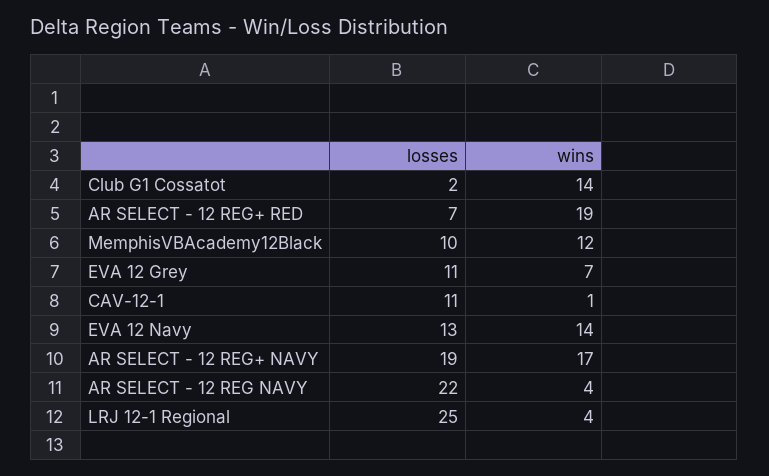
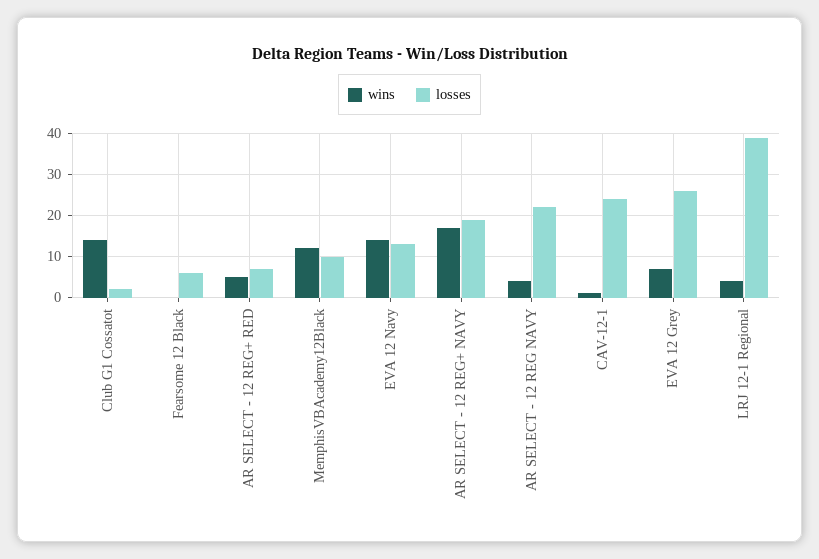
wins, AR SELECT - 12 REG+ RED: 19 -> 5
losses, EVA 12 Grey: 11 -> 25
losses, CAV-12-1: 11 -> 25
losses, LRJ 12-1 Regional: 25 -> 40
wins, Fearsome 12 Black: none -> 0
losses, Fearsome 12 Black: none -> 5

